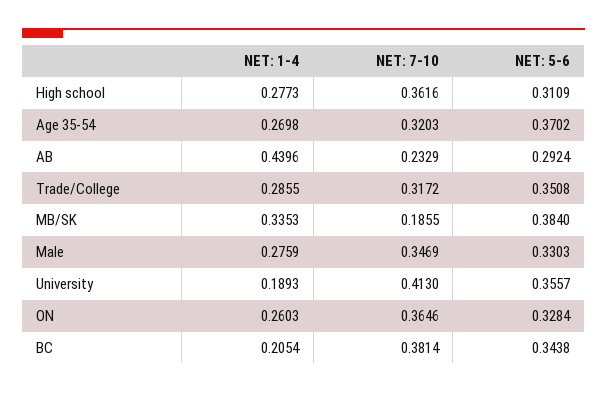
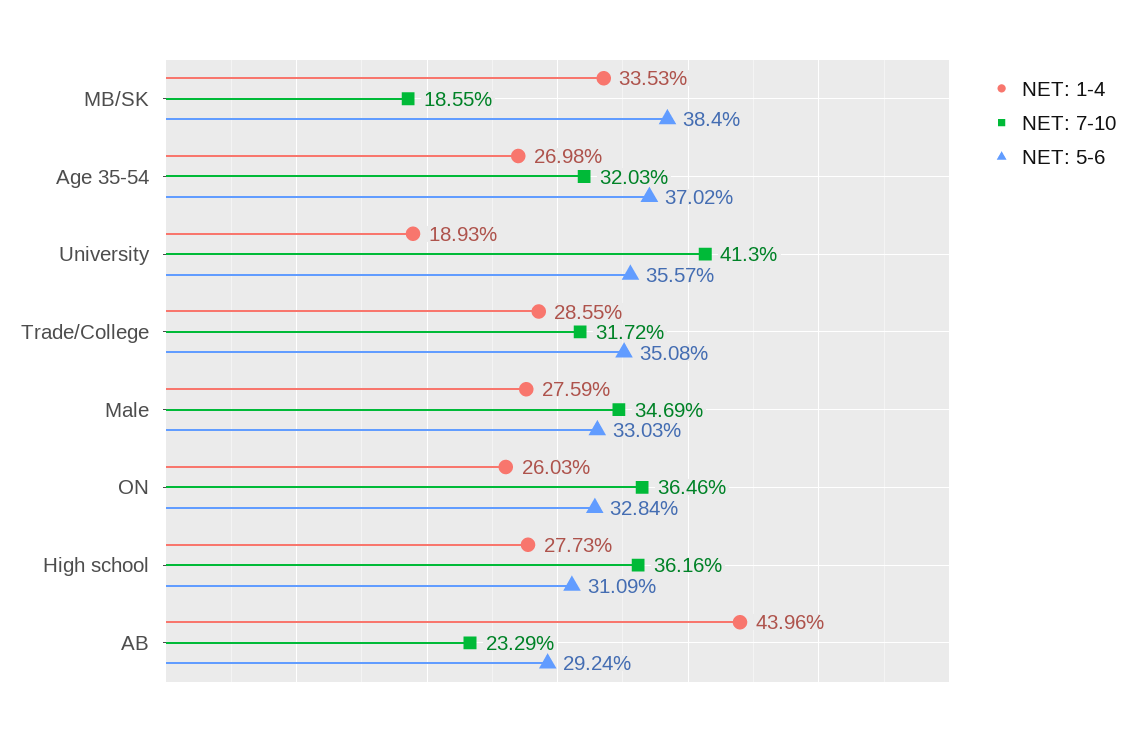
NET: 1-4, BC: 0.2054 -> none
NET: 7-10, BC: 0.3814 -> none
NET: 5-6, BC: 0.3438 -> none

